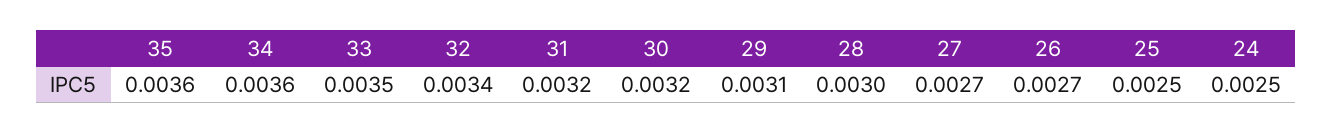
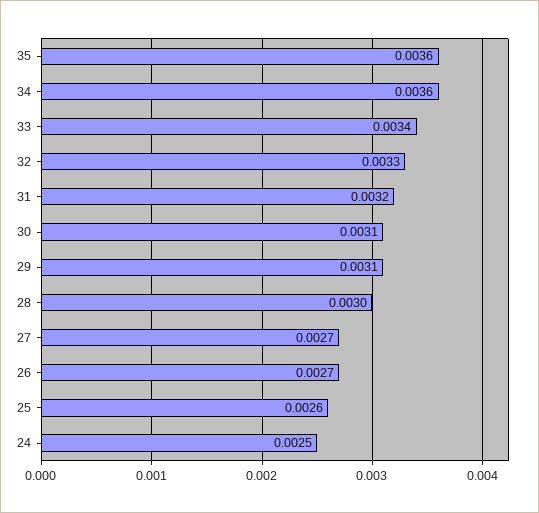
33: 0.0035 -> 0.0034
32: 0.0034 -> 0.0033
30: 0.0032 -> 0.0031
25: 0.0025 -> 0.0026

